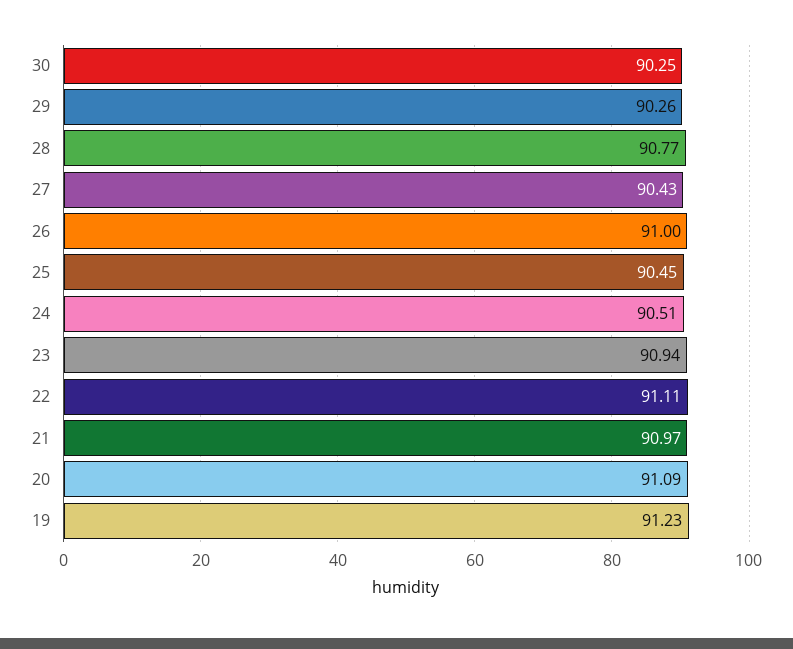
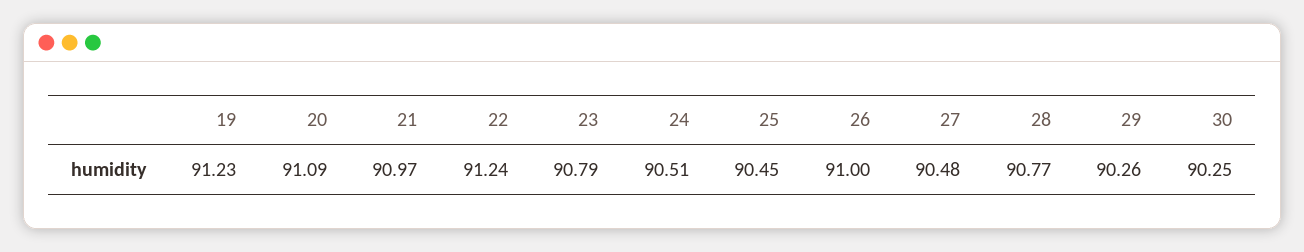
27: 90.43 -> 90.48
23: 90.94 -> 90.79
22: 91.11 -> 91.24

